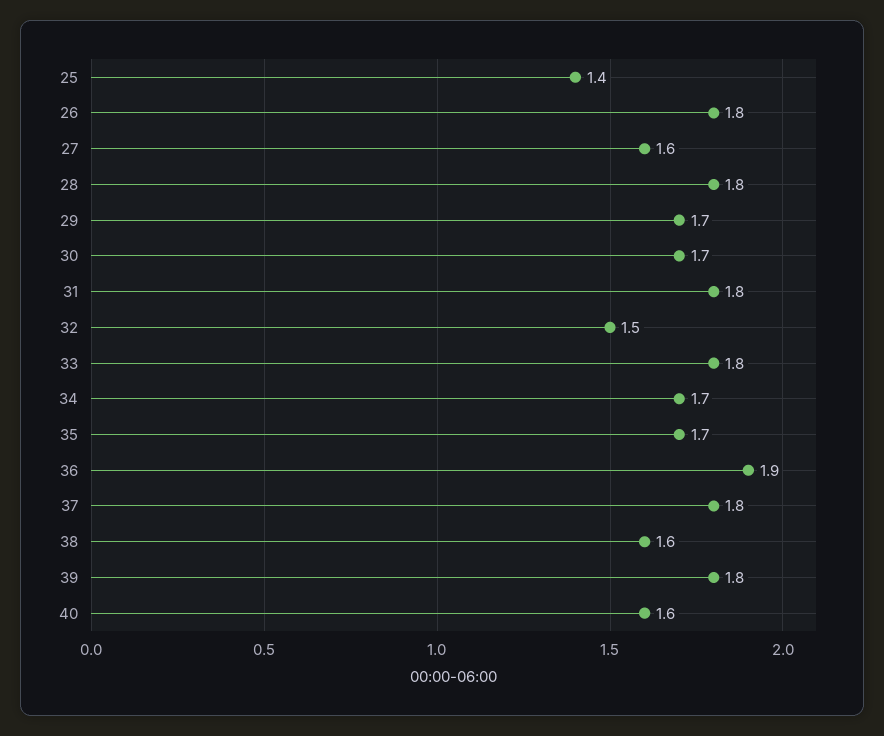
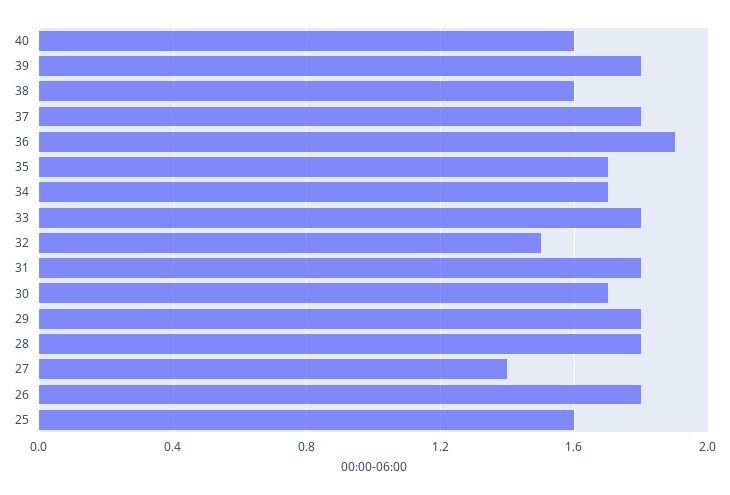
25: 1.4 -> 1.6
27: 1.6 -> 1.4
29: 1.7 -> 1.8

